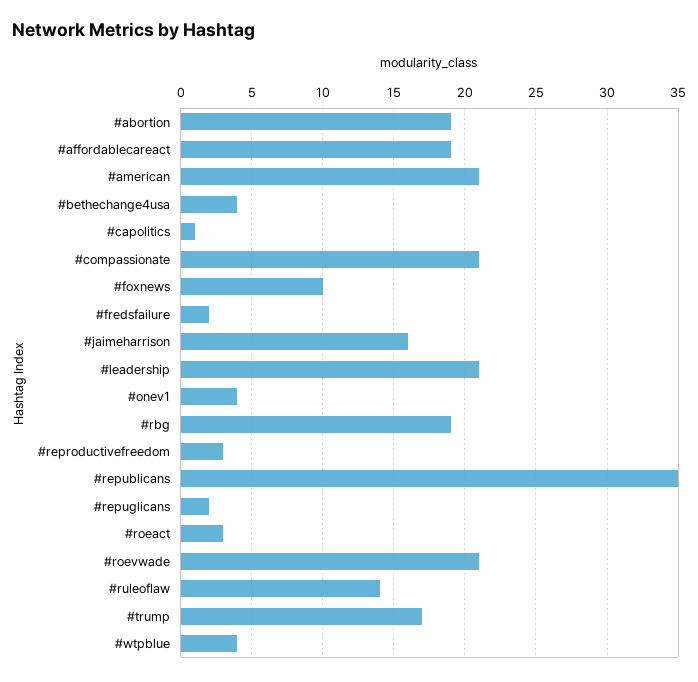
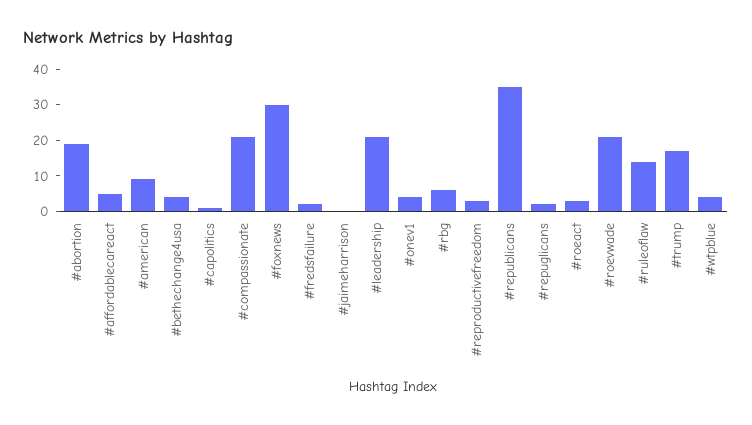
#affordablecareact: 19 -> 5
#american: 21 -> 10
#foxnews: 10 -> 30
#jaimeharrison: 16 -> 0
#rbg: 19 -> 5

